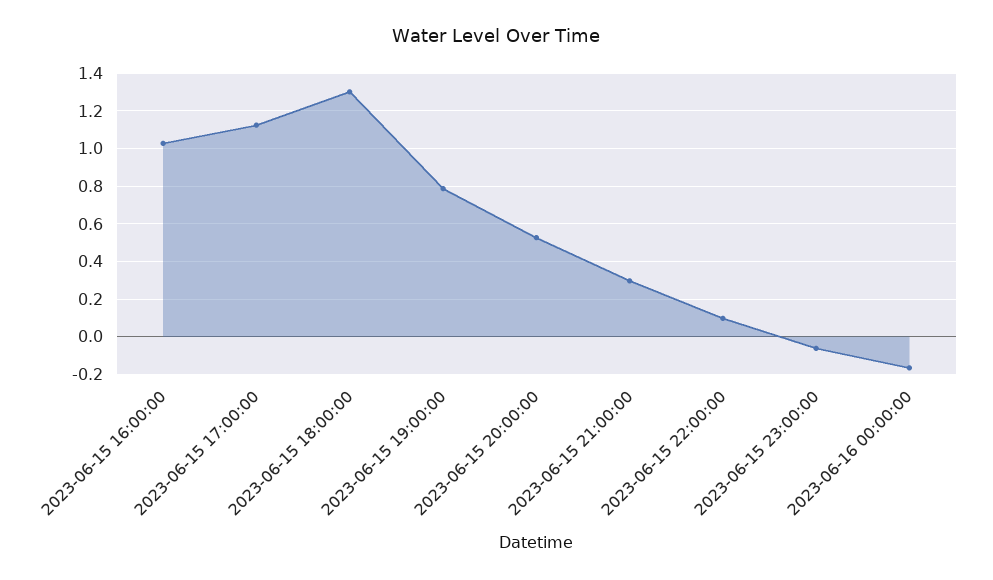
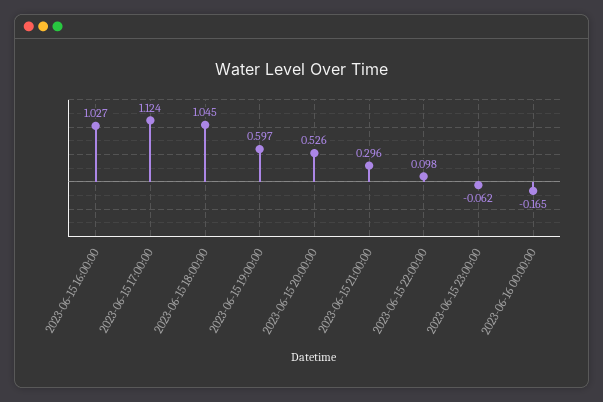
2023-06-15 18:00:00: 1.3 -> 1.045
2023-06-15 19:00:00: 0.8 -> 0.597

